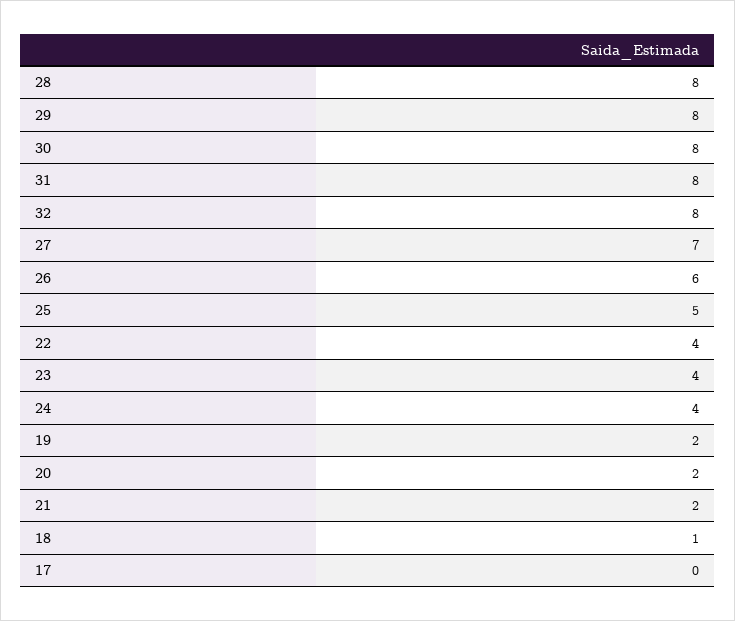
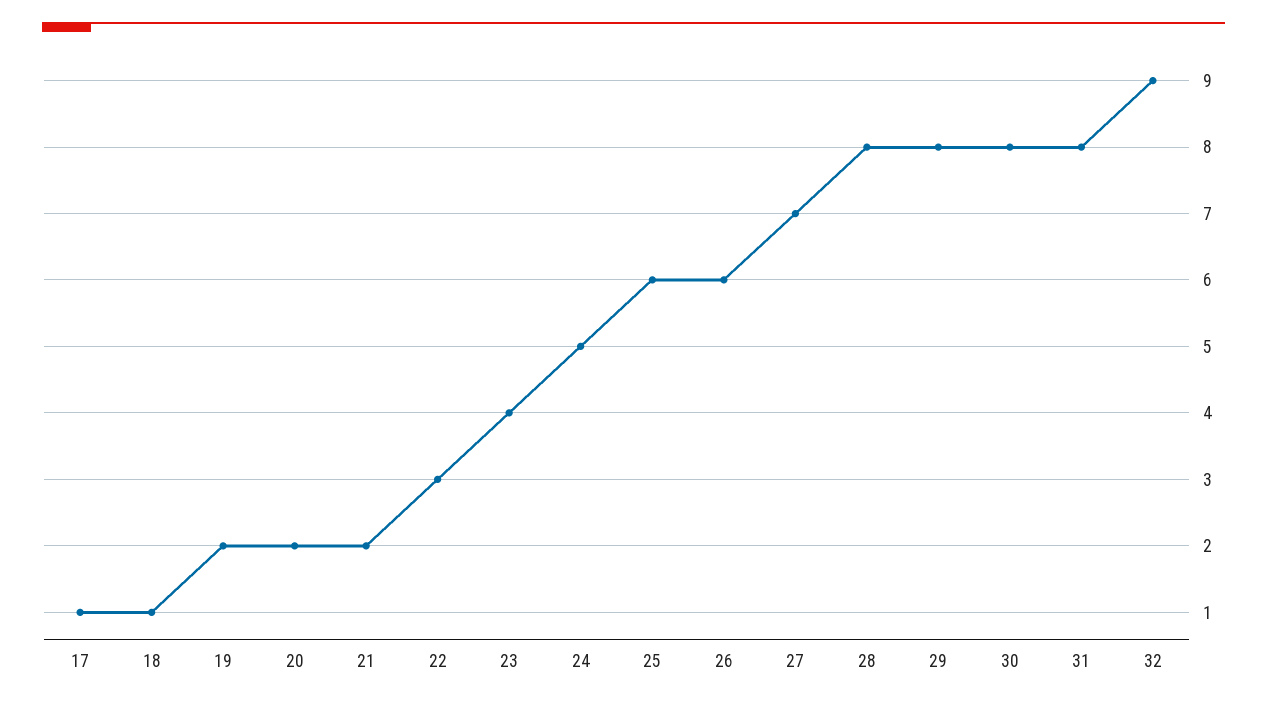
32: 8 -> 9
25: 5 -> 6
22: 4 -> 3
24: 4 -> 5
17: 0 -> 1

